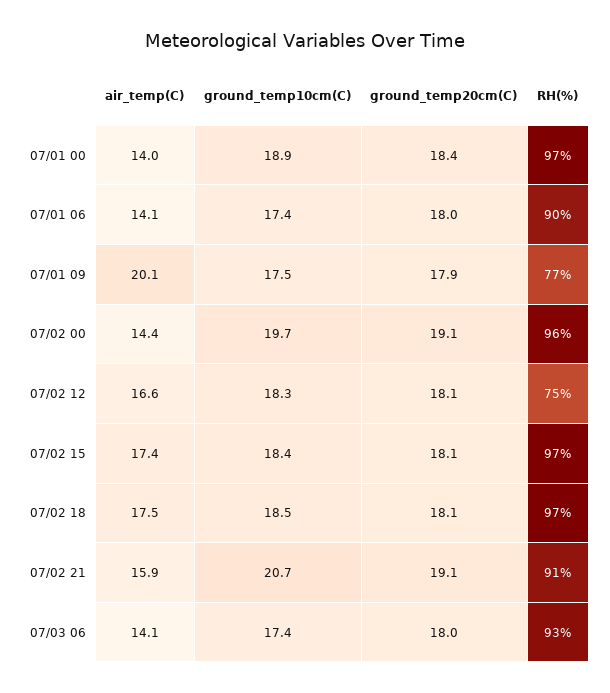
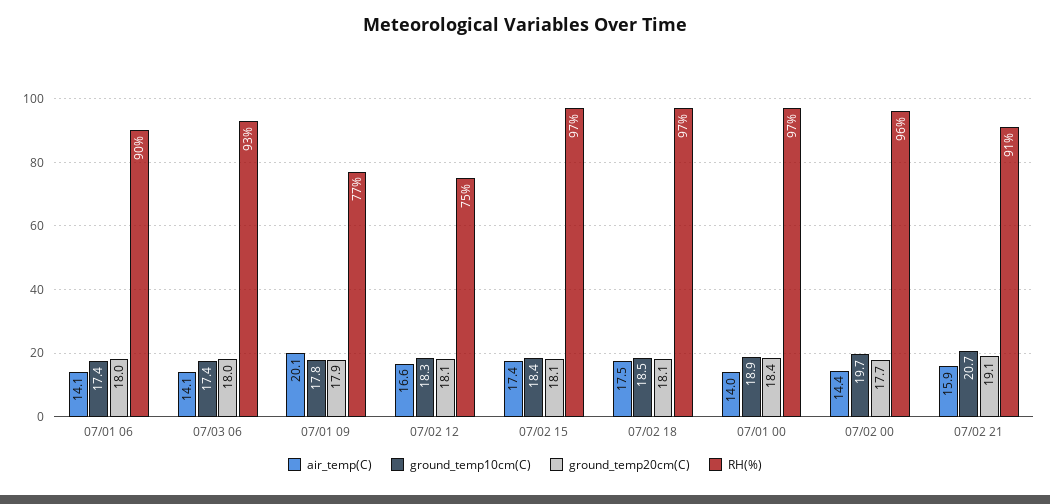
ground_temp10cm(C), 07/01 09: 17.5 -> 17.8
ground_temp20cm(C), 07/02 00: 19.1 -> 17.7

